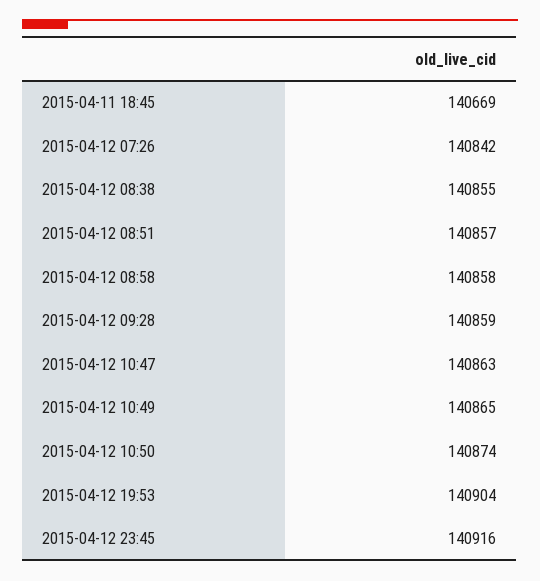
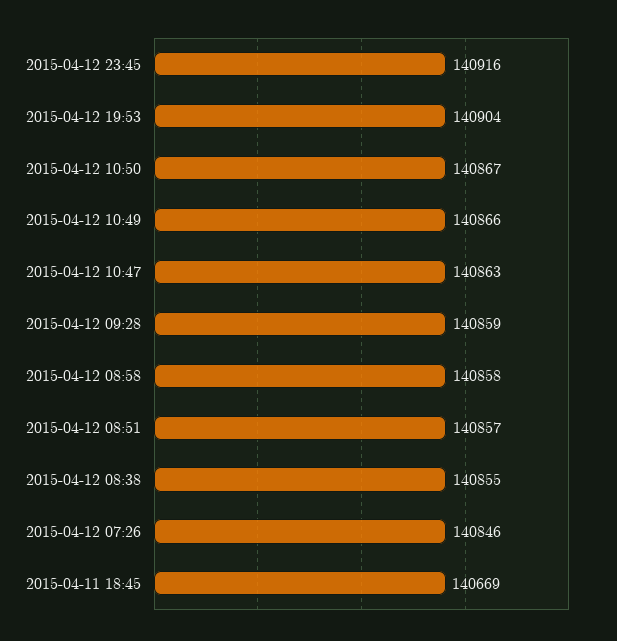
2015-04-12 07:26: 140842 -> 140846
2015-04-12 10:49: 140865 -> 140866
2015-04-12 10:50: 140874 -> 140867

